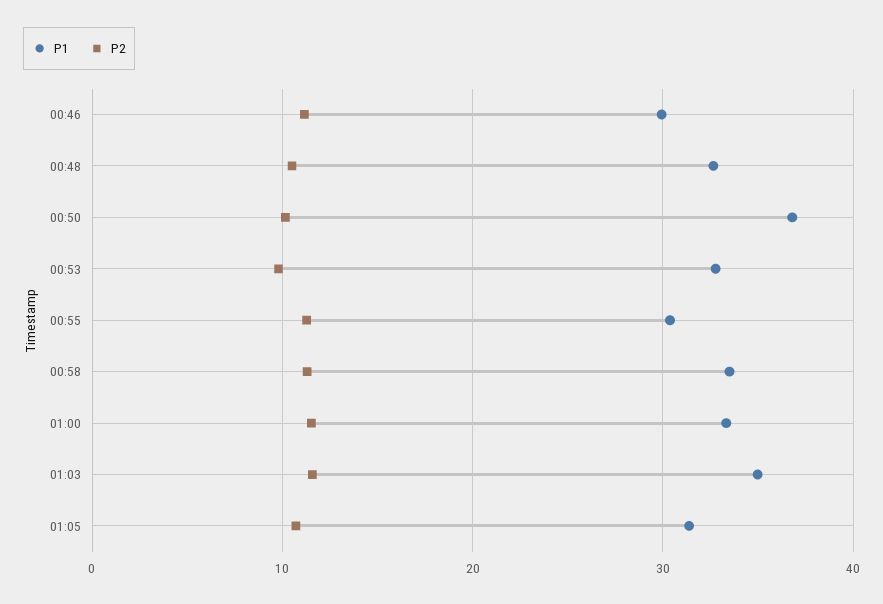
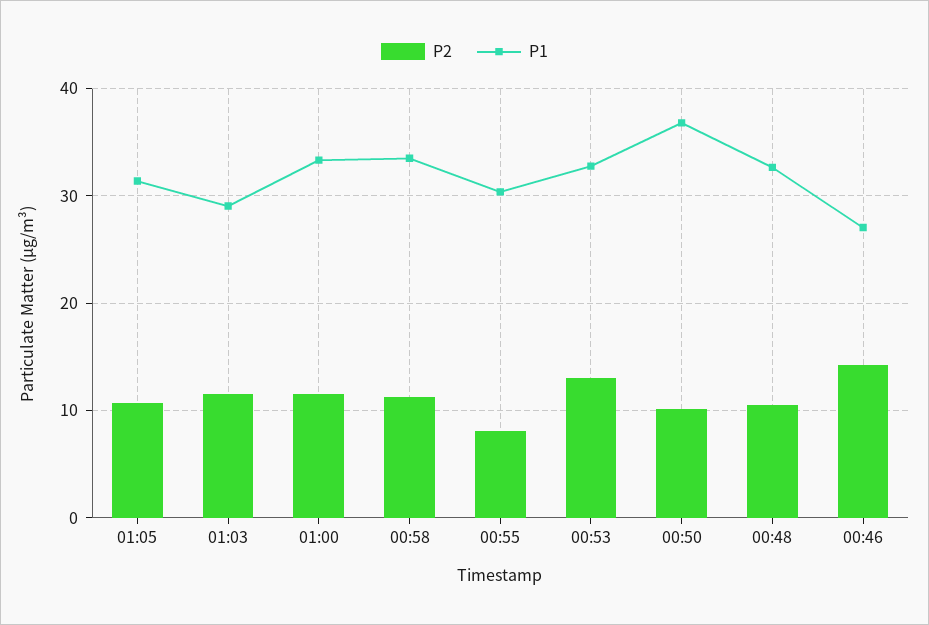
P1, 00:46: 30 -> 27
P2, 00:46: 11 -> 14
P2, 00:53: 10 -> 13
P2, 00:55: 11 -> 8
P1, 01:03: 35 -> 29

